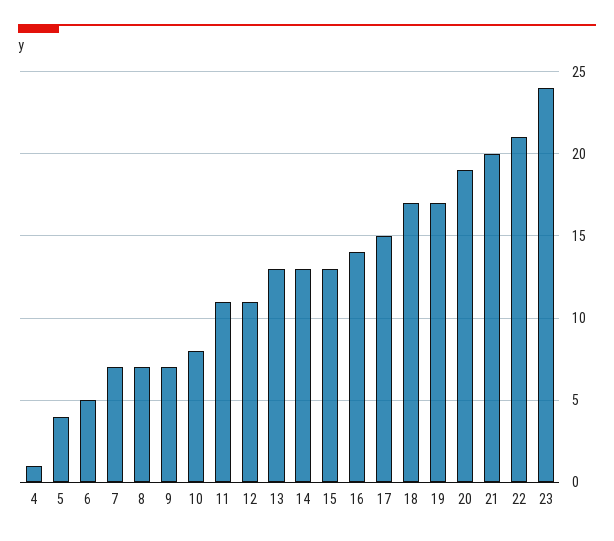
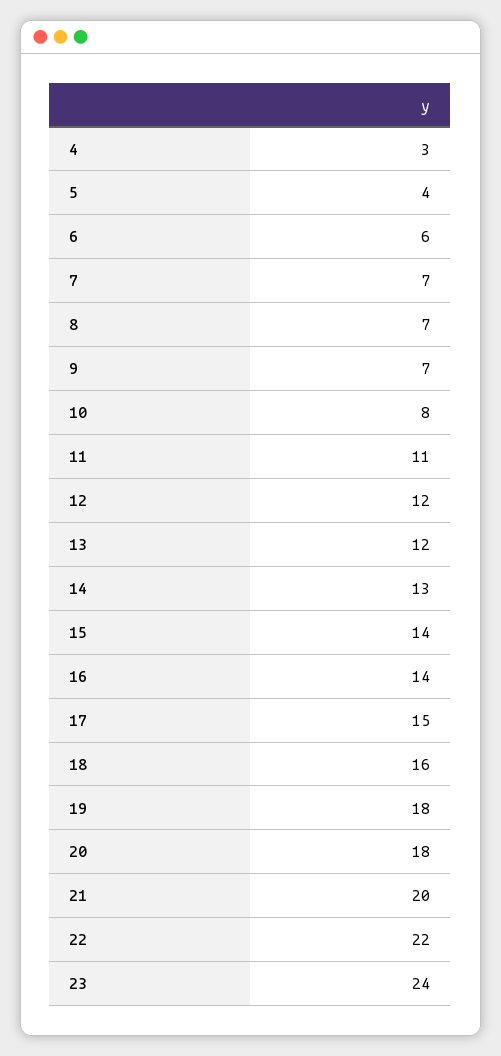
4: 1 -> 3
6: 5 -> 6
12: 11 -> 12
13: 13 -> 12
15: 13 -> 14
18: 17 -> 16
19: 17 -> 18
20: 19 -> 18
22: 21 -> 22

